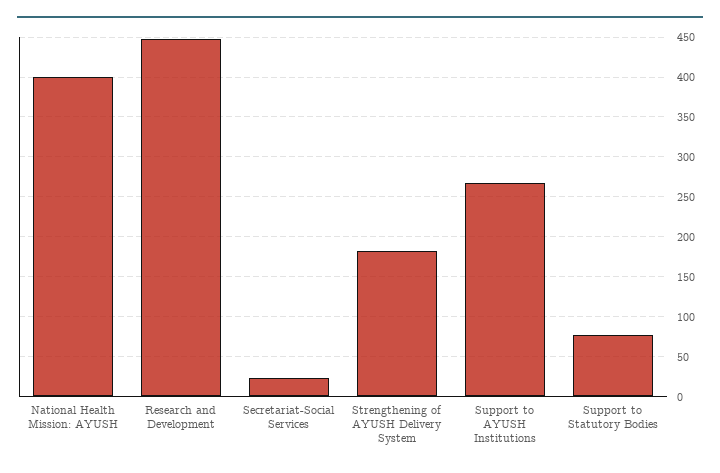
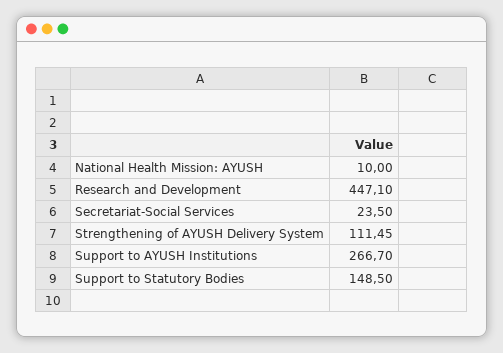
National Health Mission: AYUSH: 400 -> 10
Strengthening of AYUSH Delivery System: 180 -> 111.45
Support to Statutory Bodies: 80 -> 148.5

